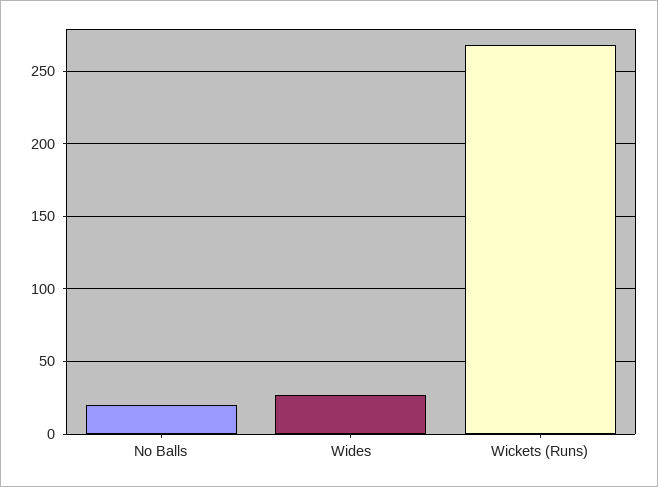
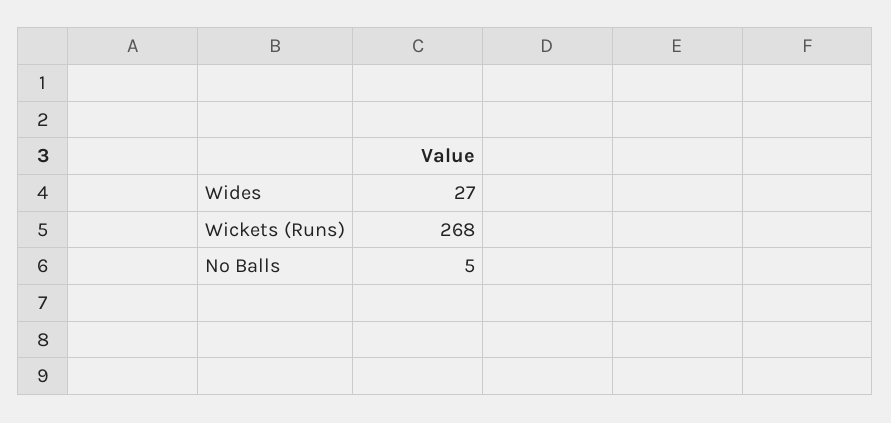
No Balls: 20 -> 5

